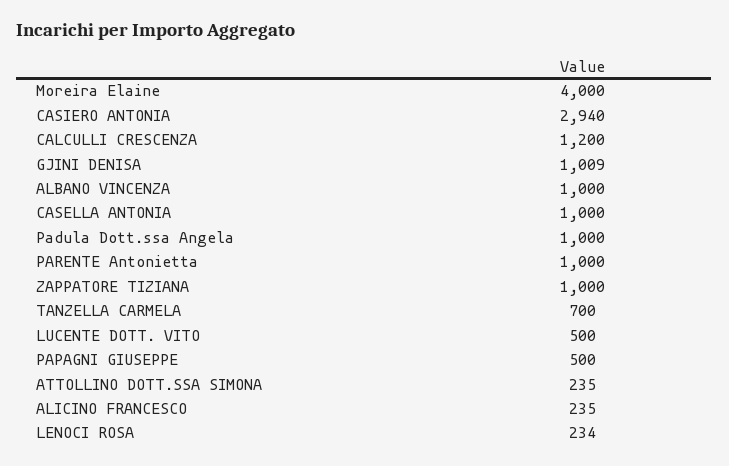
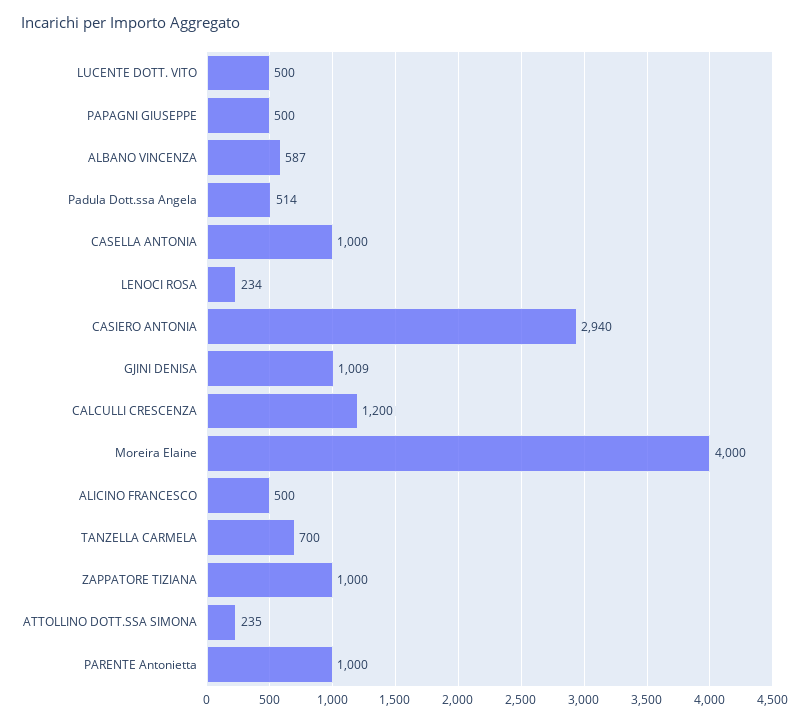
ALBANO VINCENZA: 1000 -> 587
Padula Dott.ssa Angela: 1000 -> 514
ALICINO FRANCESCO: 235 -> 500

